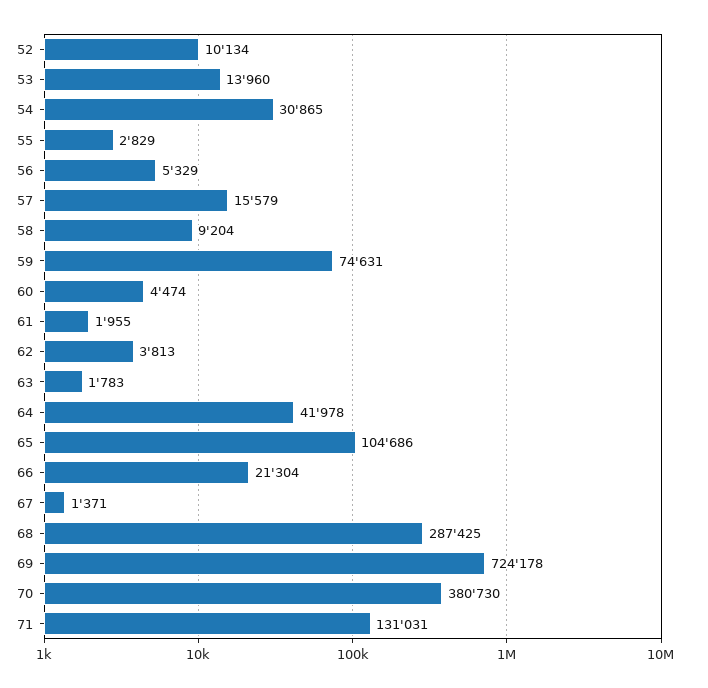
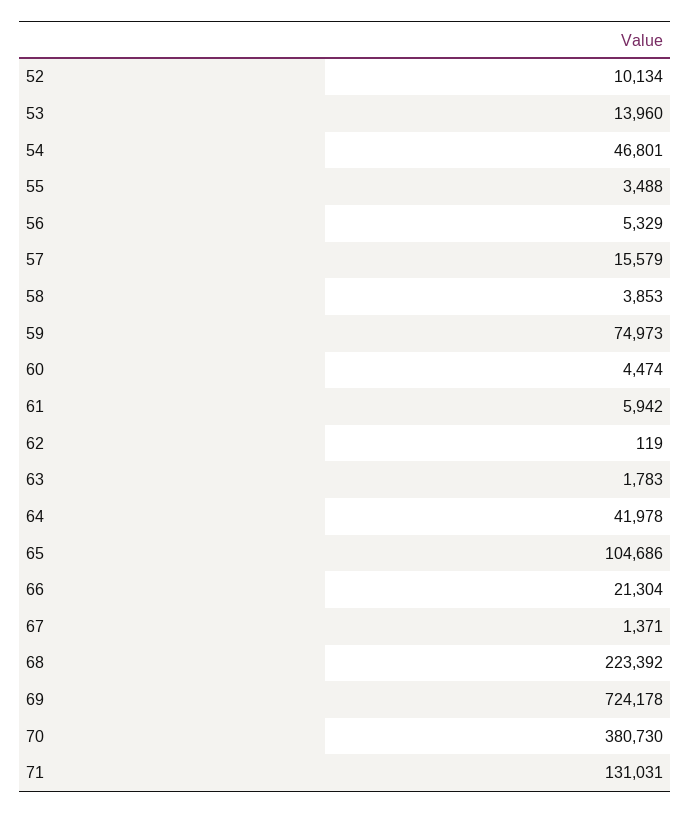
54: 30865 -> 46801
55: 2829 -> 3488
58: 9204 -> 3853
59: 74631 -> 74973
61: 1955 -> 5942
62: 3813 -> 119
68: 287425 -> 223392

